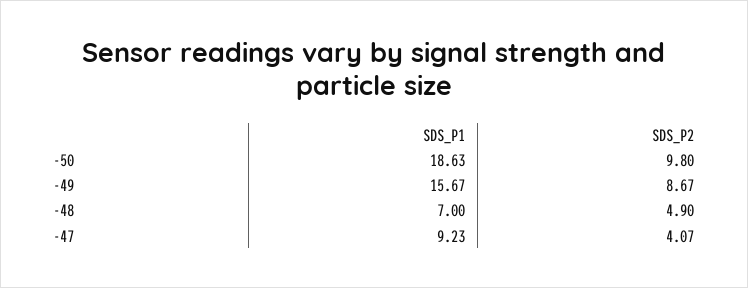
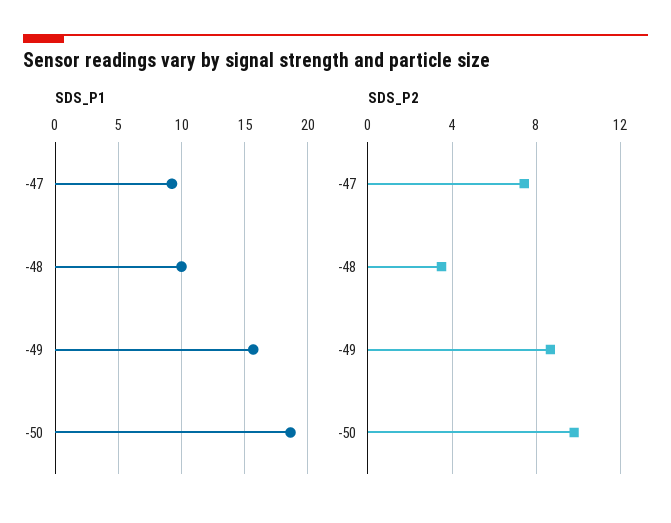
SDS_P1, -48: 7 -> 10
SDS_P2, -48: 4.9 -> 3.5
SDS_P2, -47: 4.07 -> 7.5

